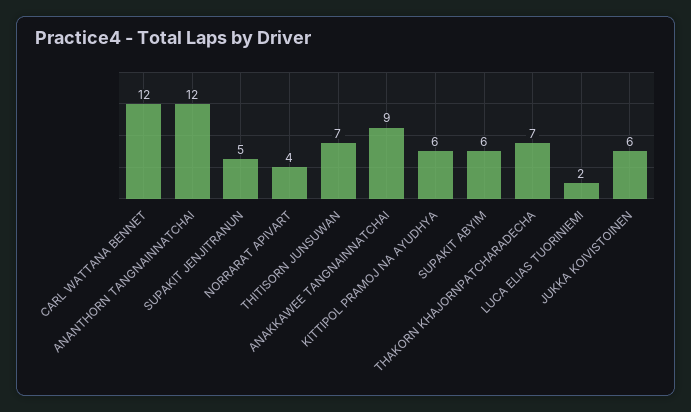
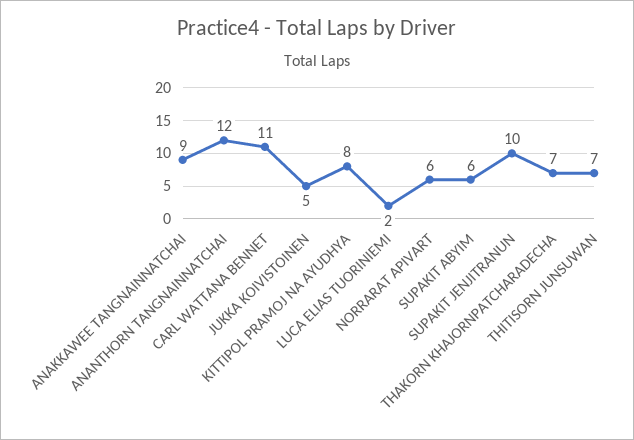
CARL WATTANA BENNET: 12 -> 11
SUPAKIT JENJITRANUN: 5 -> 10
NORRARAT APIVART: 4 -> 6
KITTIPOL PRAMOJ NA AYUDHYA: 6 -> 8
JUKKA KOIVISTOINEN: 6 -> 5

